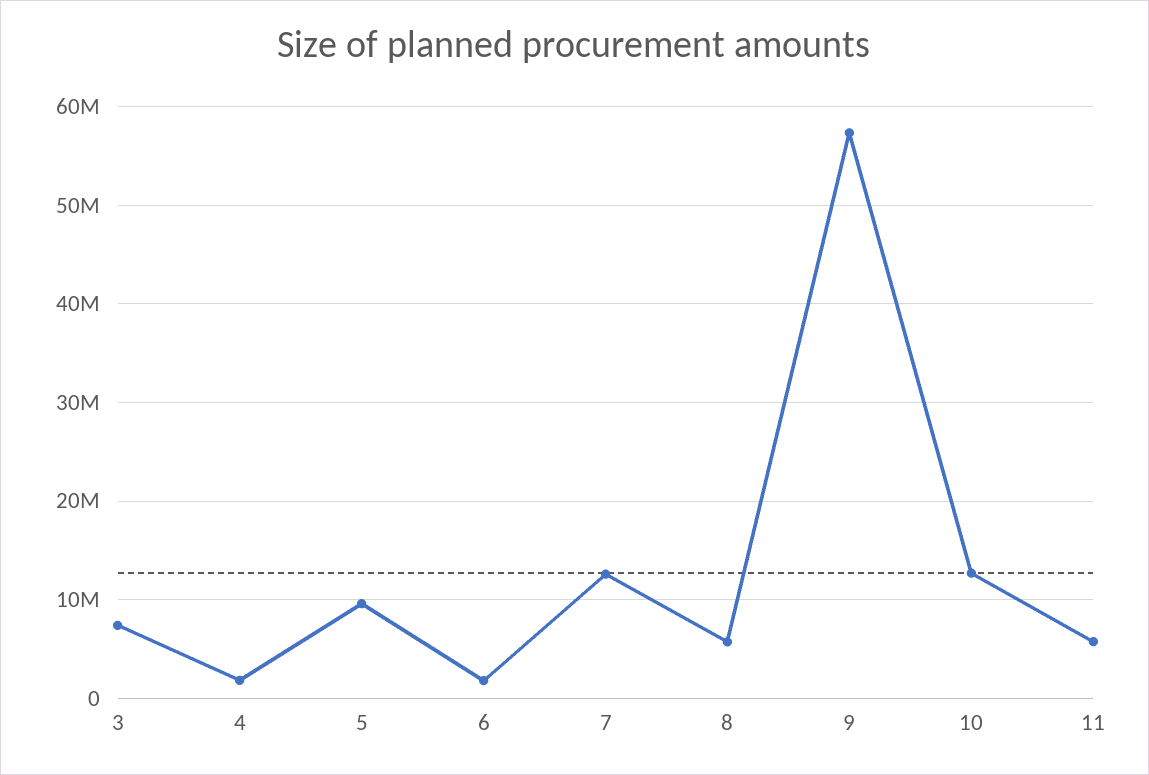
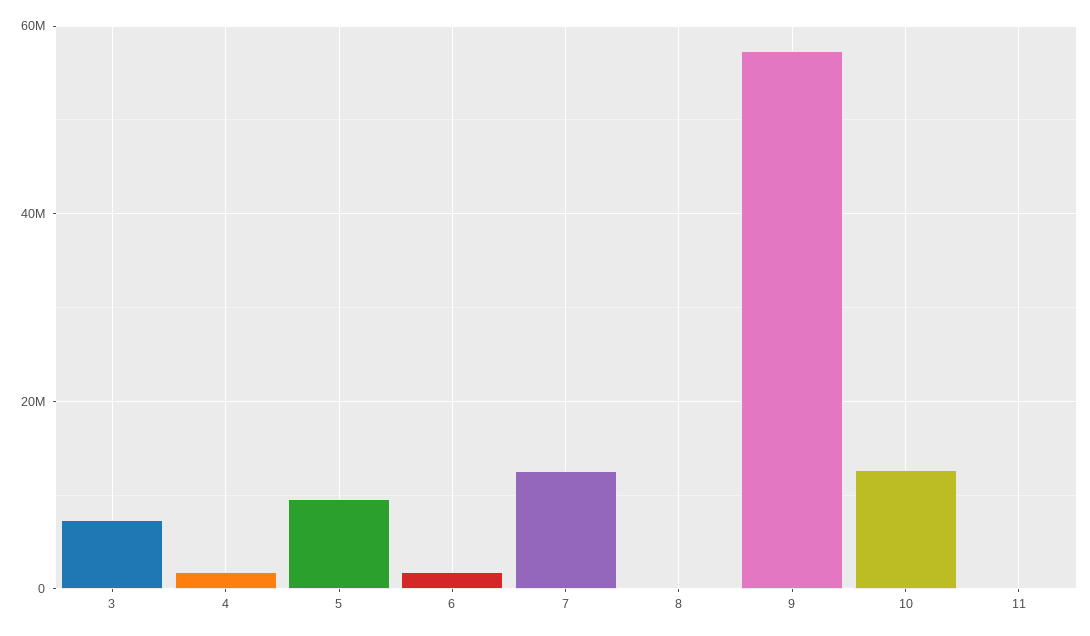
8: 6000000 -> 0
11: 6000000 -> 0

